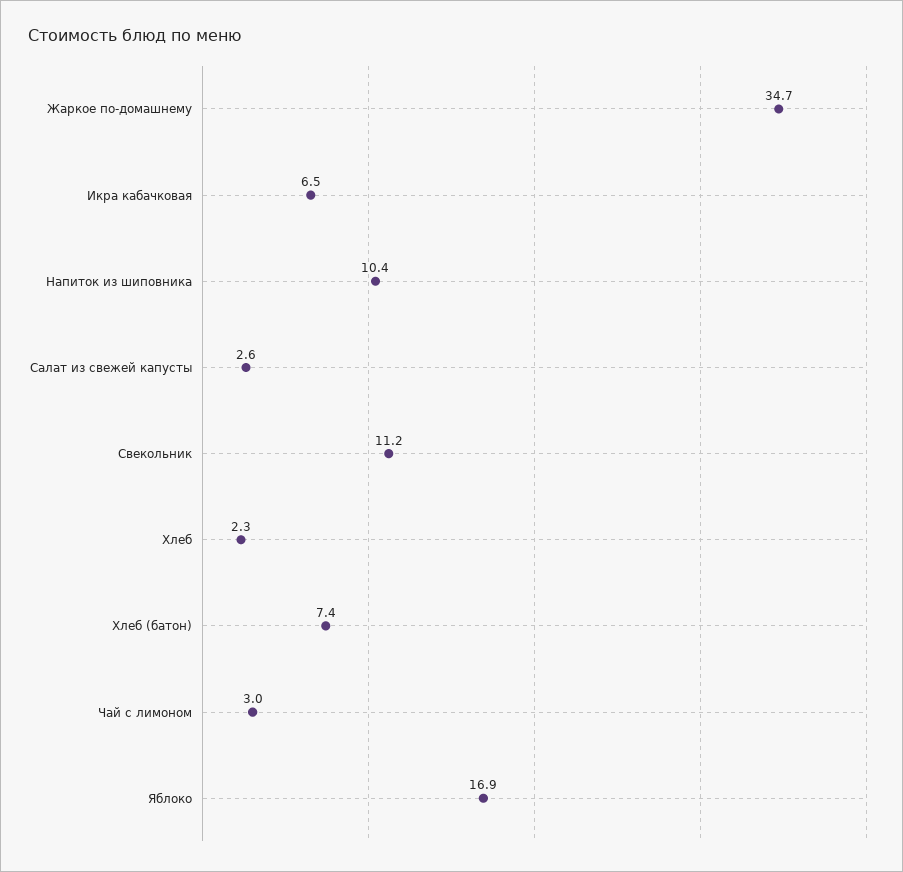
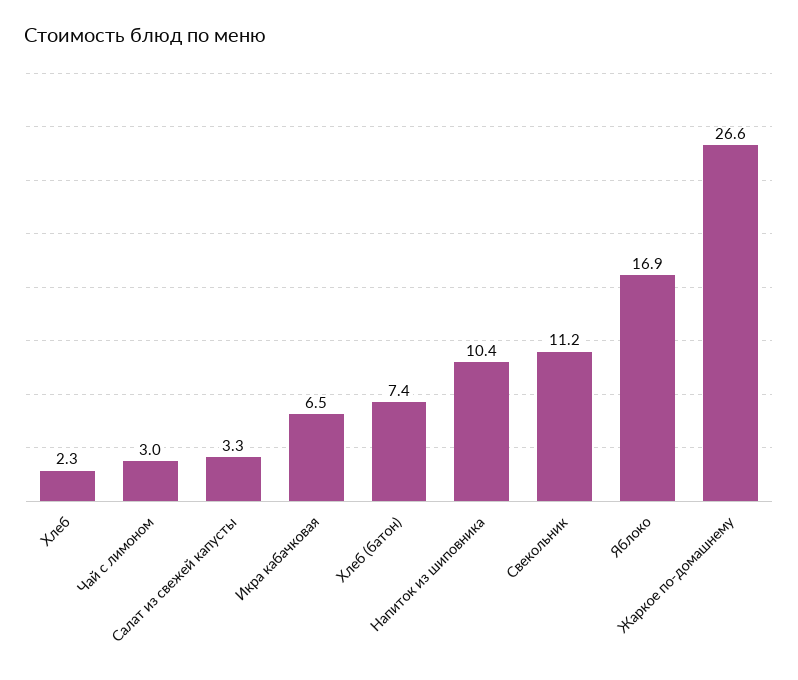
Жаркое по-домашнему: 34.7 -> 26.6
Салат из свежей капусты: 2.6 -> 3.3

